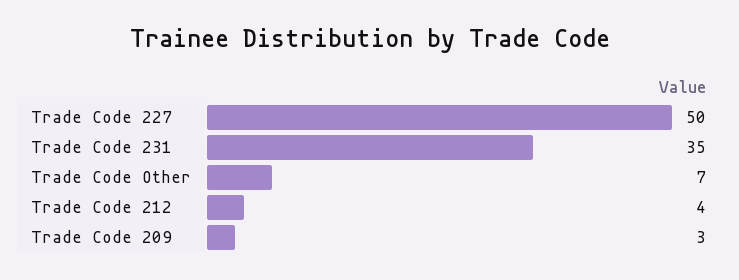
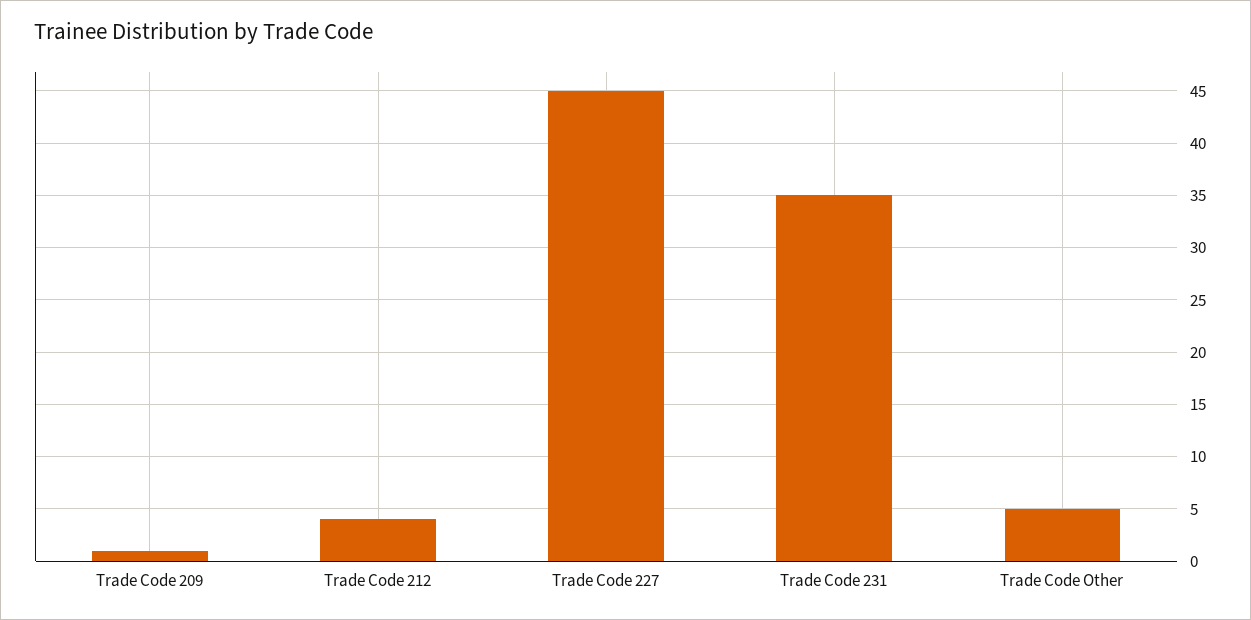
Trade Code 227: 50 -> 45
Trade Code Other: 7 -> 5
Trade Code 209: 3 -> 1

